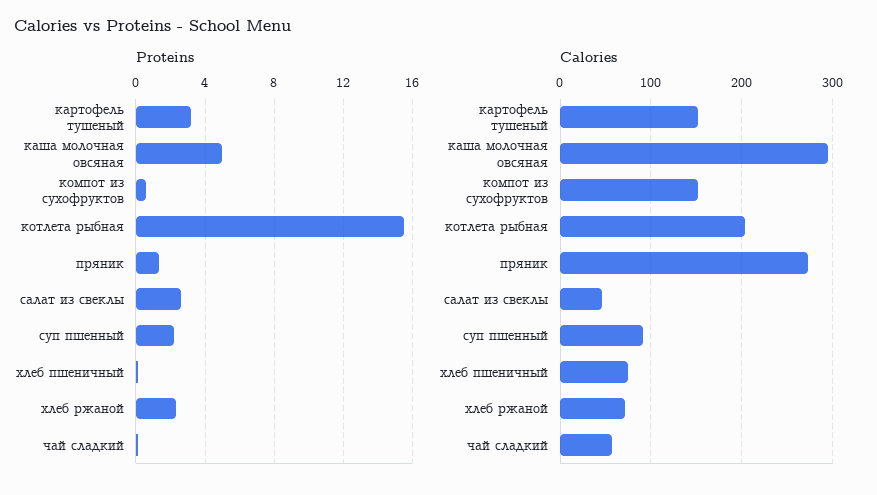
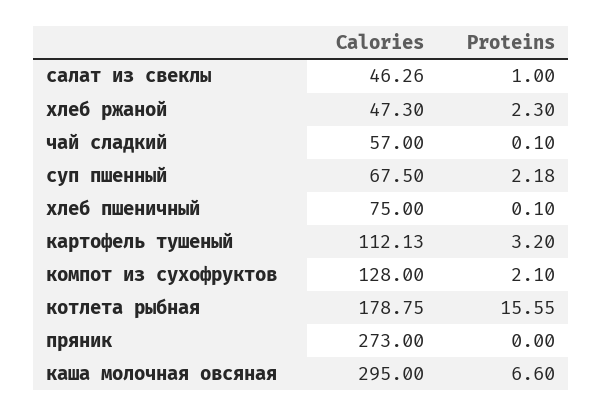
Proteins, каша молочная овсяная: 5 -> 6.6
Proteins, компот из сухофруктов: 0.5 -> 2.1
Proteins, пряник: 1.5 -> 0
Proteins, салат из свеклы: 2.5 -> 1
Calories, картофель тушеный: 150 -> 112.13
Calories, компот из сухофруктов: 150 -> 128
Calories, котлета рыбная: 200 -> 178.75
Calories, суп пшенный: 90 -> 67.5
Calories, хлеб ржаной: 70 -> 47.3

